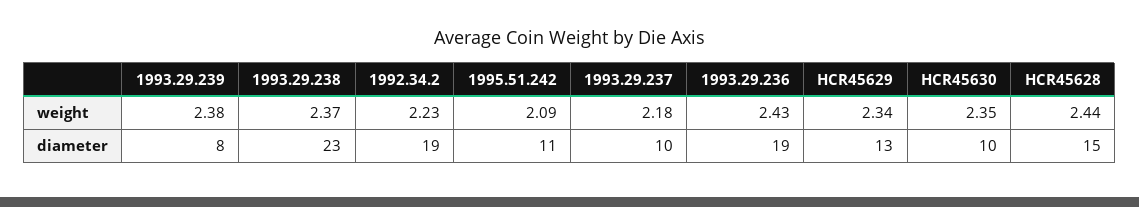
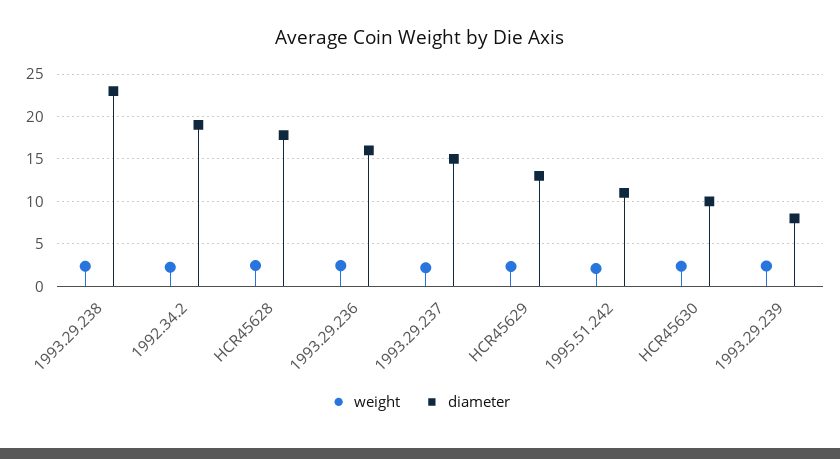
diameter, 1993.29.237: 10 -> 15
diameter, 1993.29.236: 19 -> 16
diameter, HCR45628: 15 -> 18

